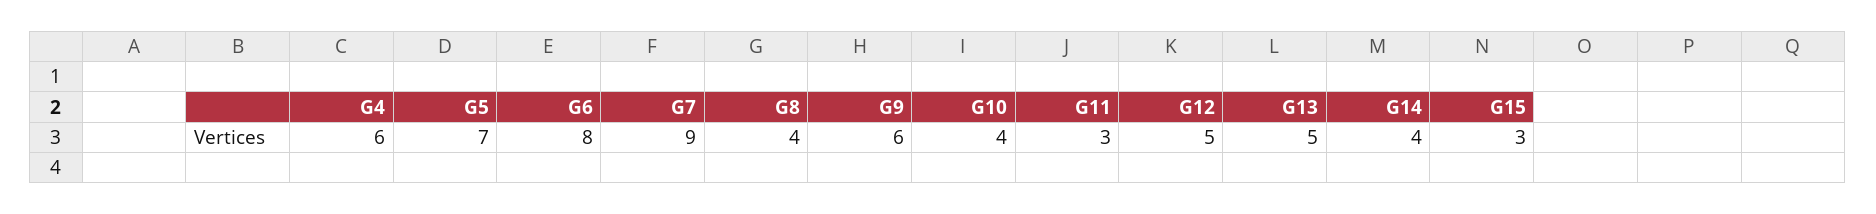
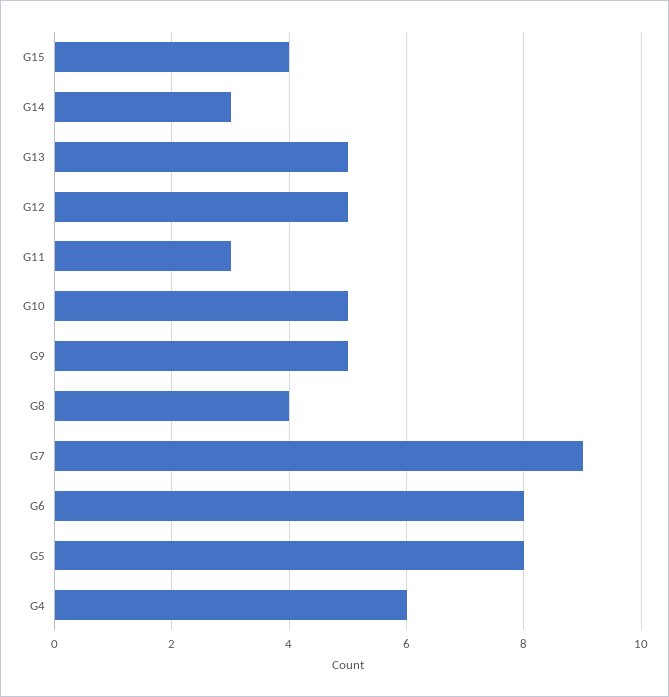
G5: 7 -> 8
G9: 6 -> 5
G10: 4 -> 5
G14: 4 -> 3
G15: 3 -> 4

